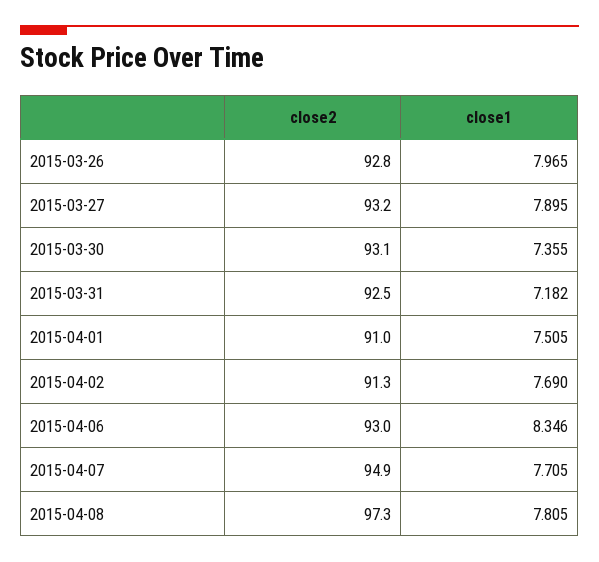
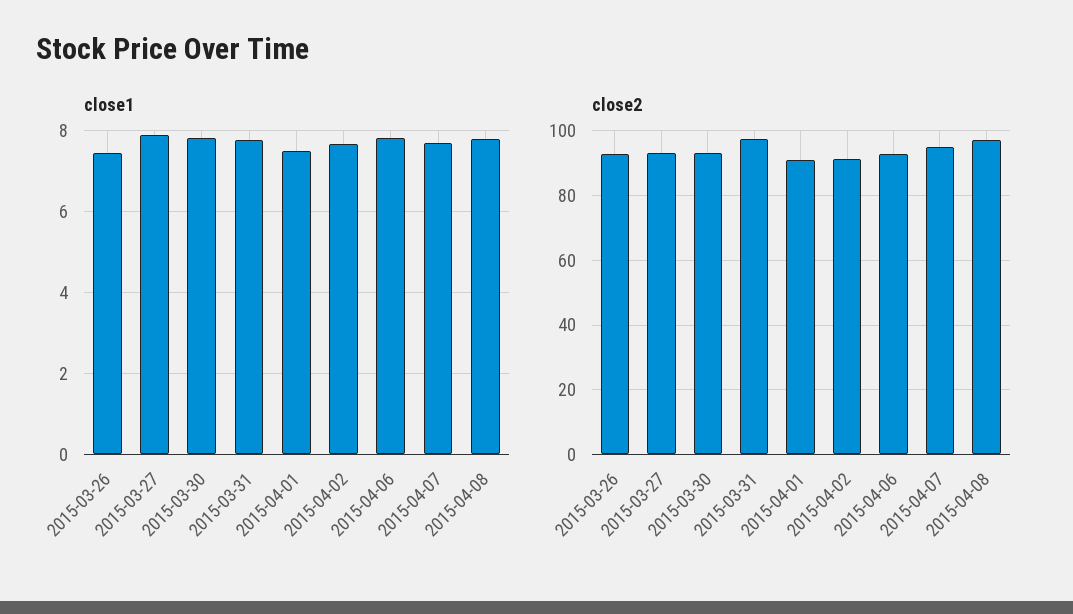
close1, 2015-03-26: 7.965 -> 7.4
close1, 2015-03-30: 7.355 -> 7.8
close2, 2015-03-31: 92.5 -> 98
close1, 2015-03-31: 7.182 -> 7.8
close1, 2015-04-06: 8.346 -> 7.8

